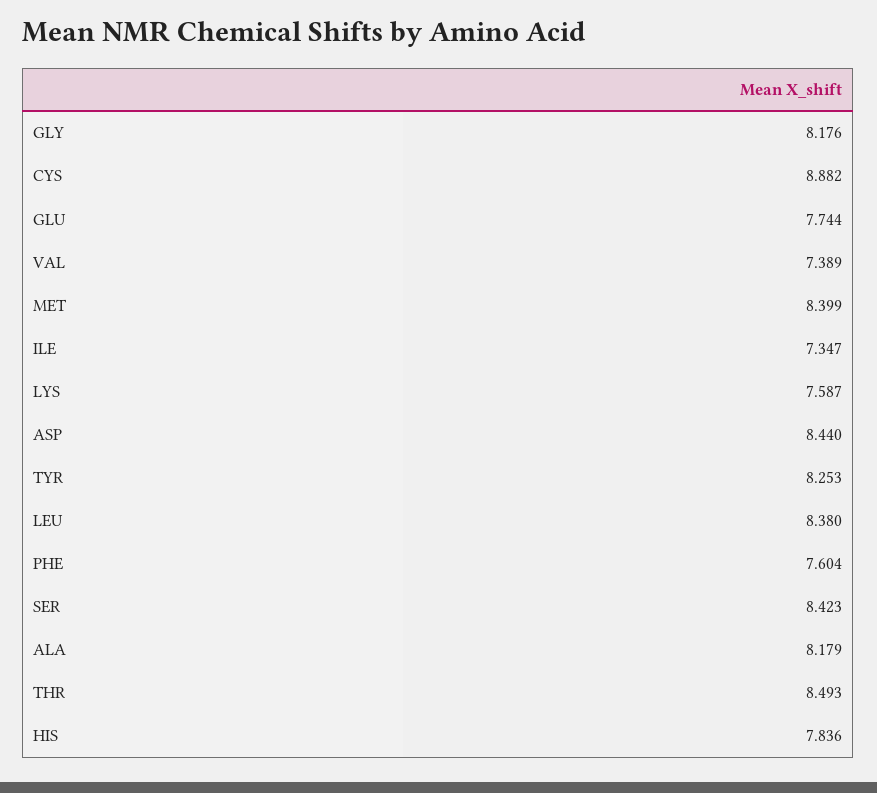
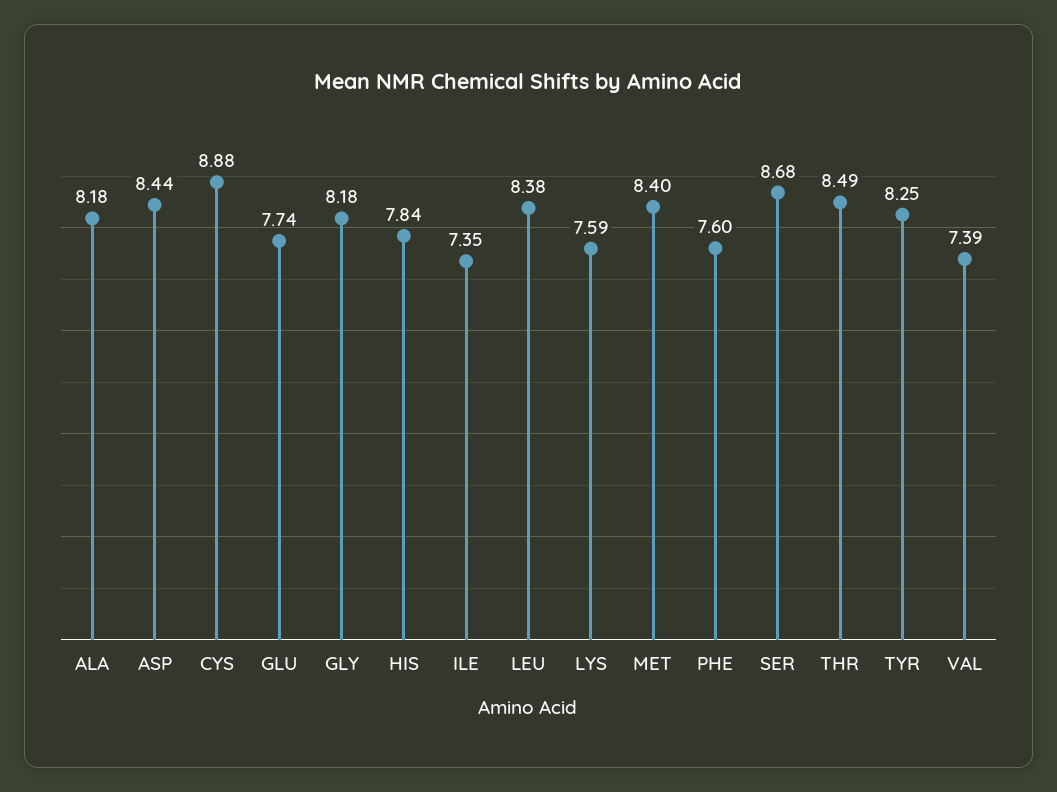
SER: 8.423 -> 8.68

